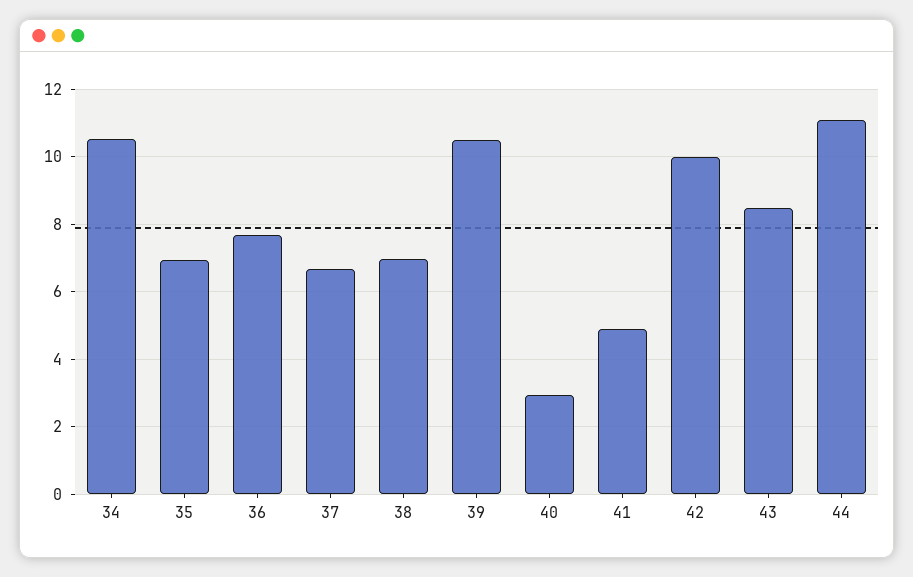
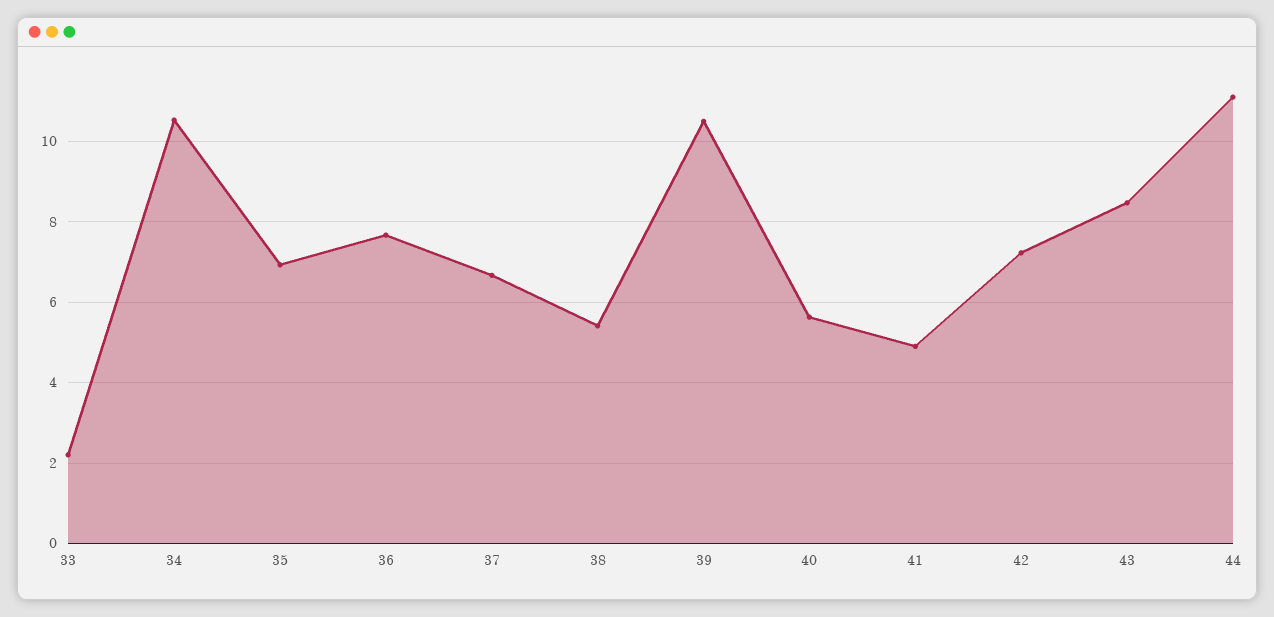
38: 7 -> 5.4
40: 3 -> 5.6
42: 10 -> 7.2
33: none -> 2.2

